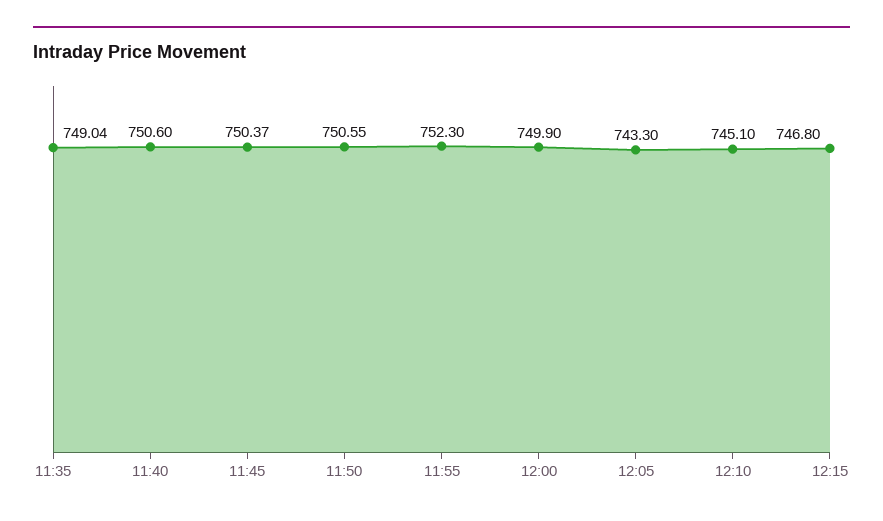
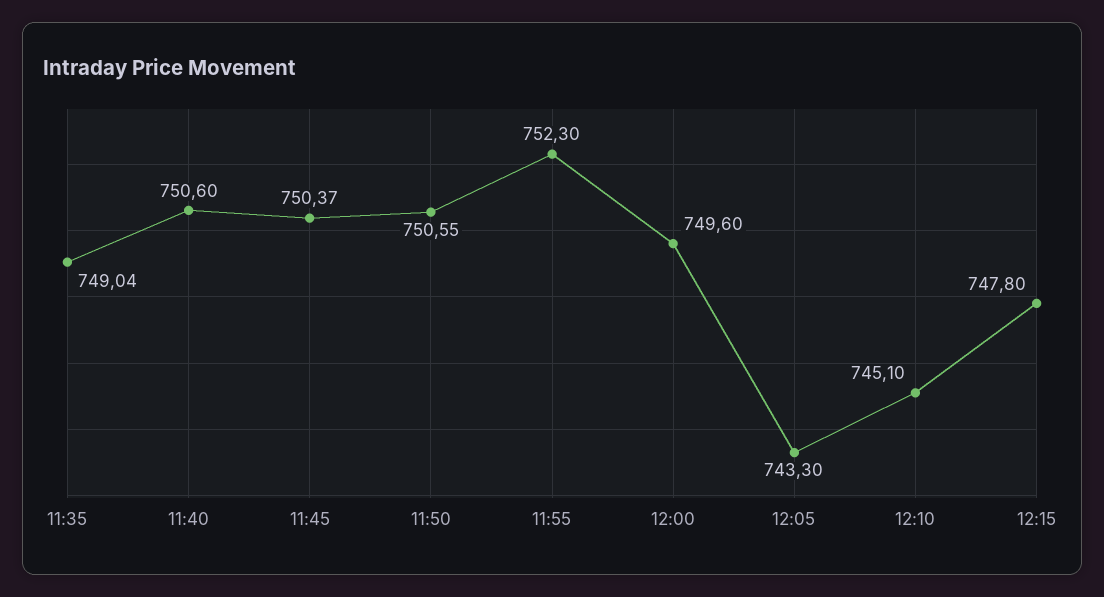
12:00: 749.9 -> 749.6
12:15: 746.8 -> 747.8

